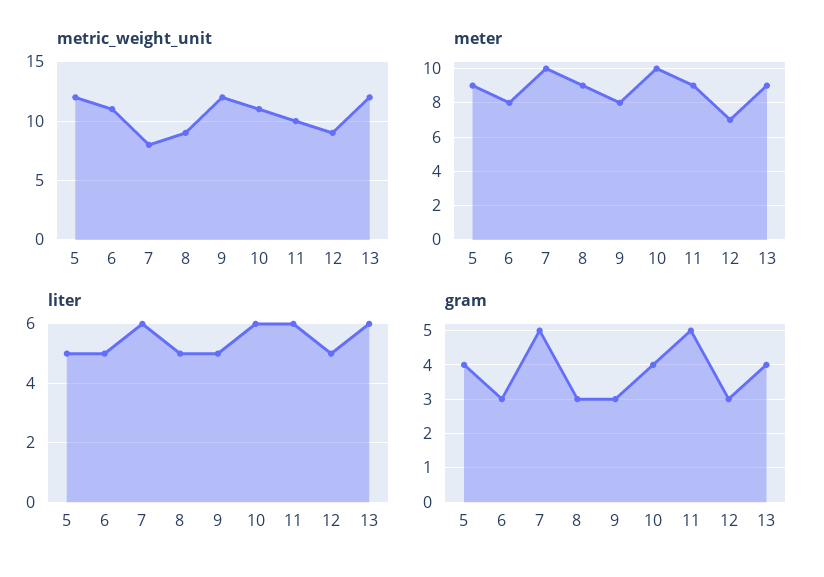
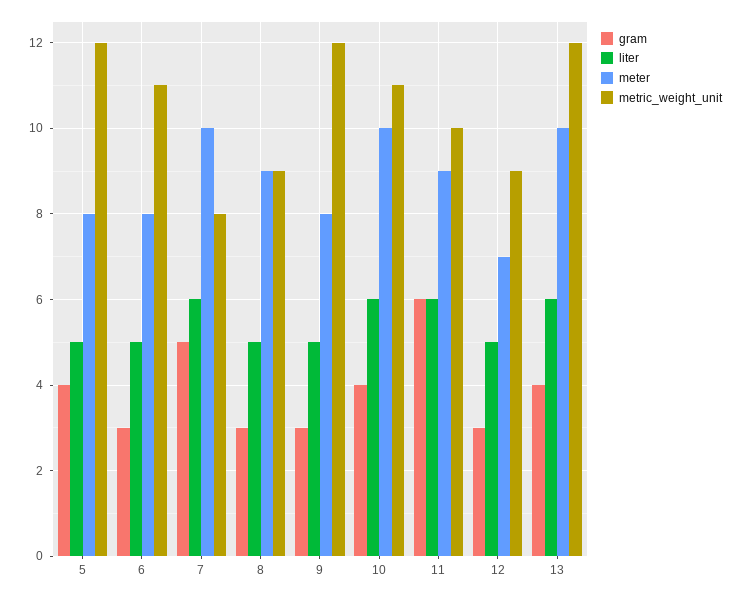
meter, 5: 9 -> 8
meter, 13: 9 -> 10
gram, 11: 5 -> 6

